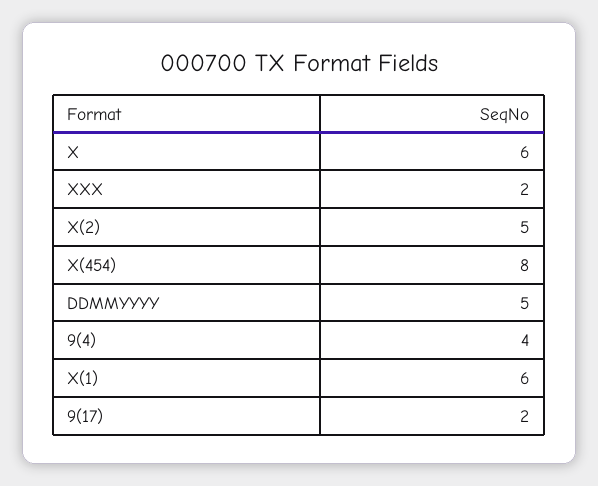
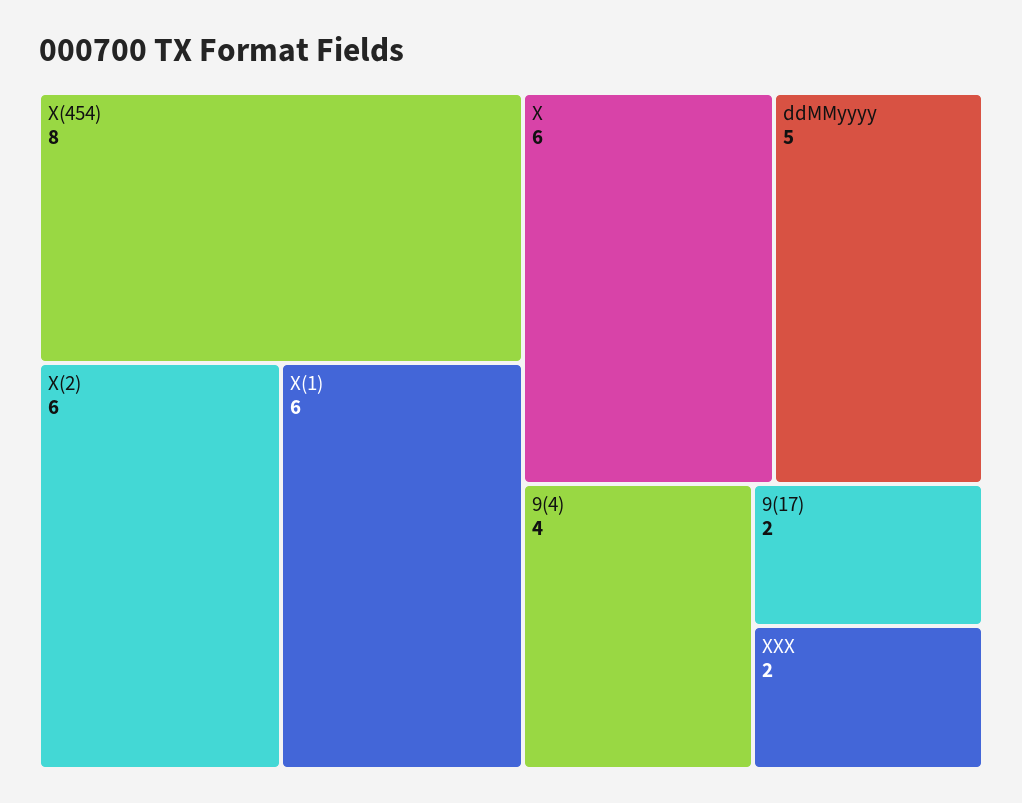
X(2): 5 -> 6

